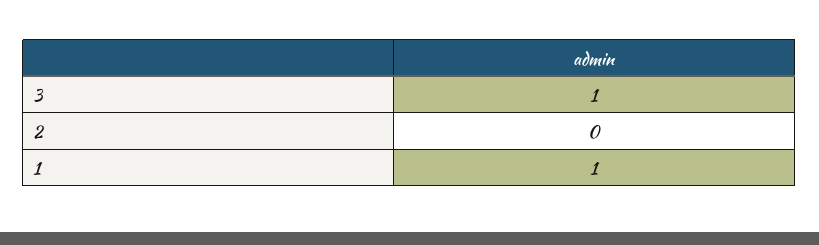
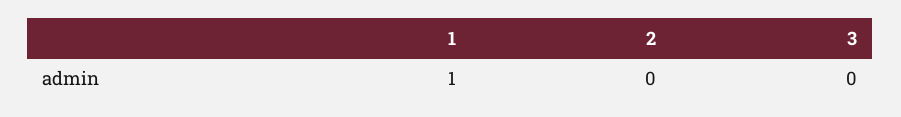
3: 1 -> 0

